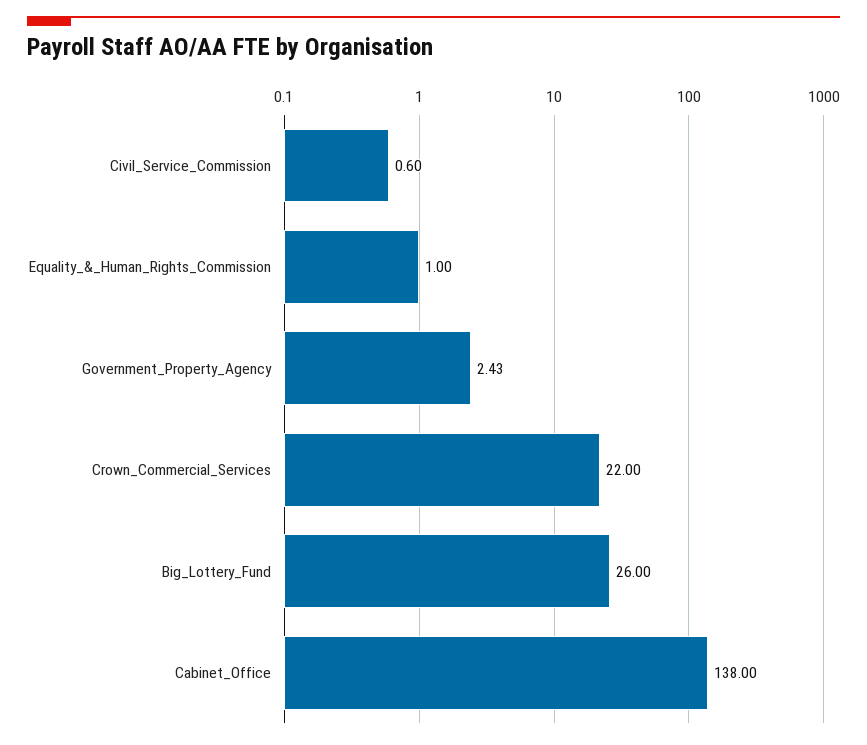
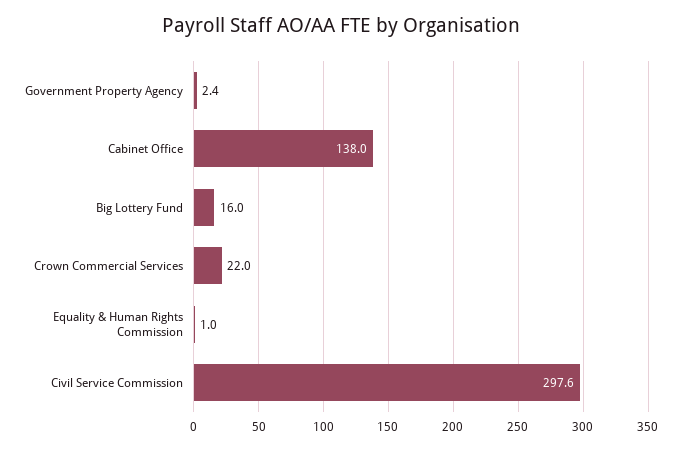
Civil_Service_Commission: 0.6 -> 297.6
Big_Lottery_Fund: 26 -> 16

